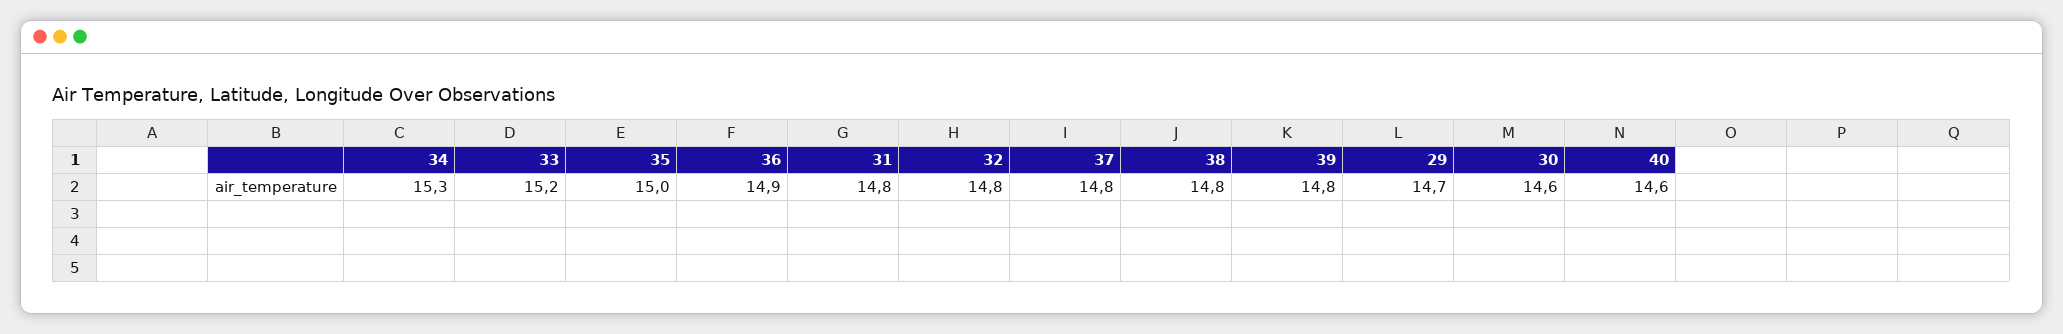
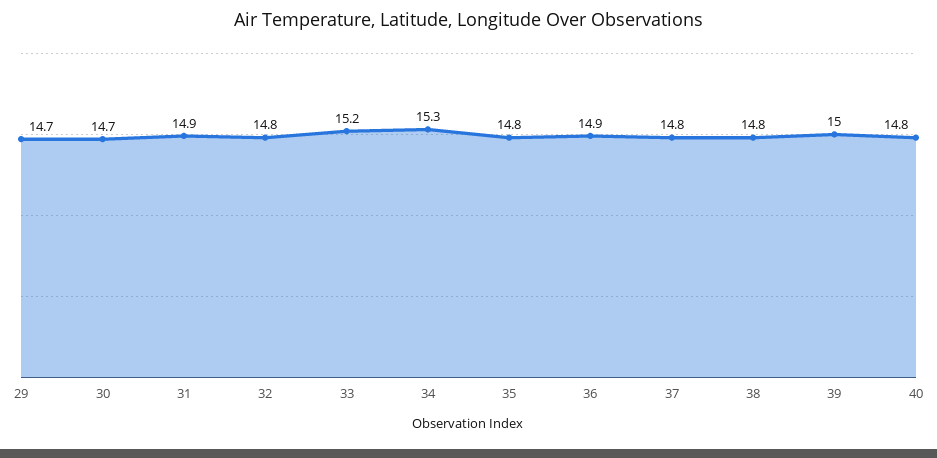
35: 15 -> 14.8
31: 14.8 -> 14.9
39: 14.8 -> 15
30: 14.6 -> 14.7
40: 14.6 -> 14.8

